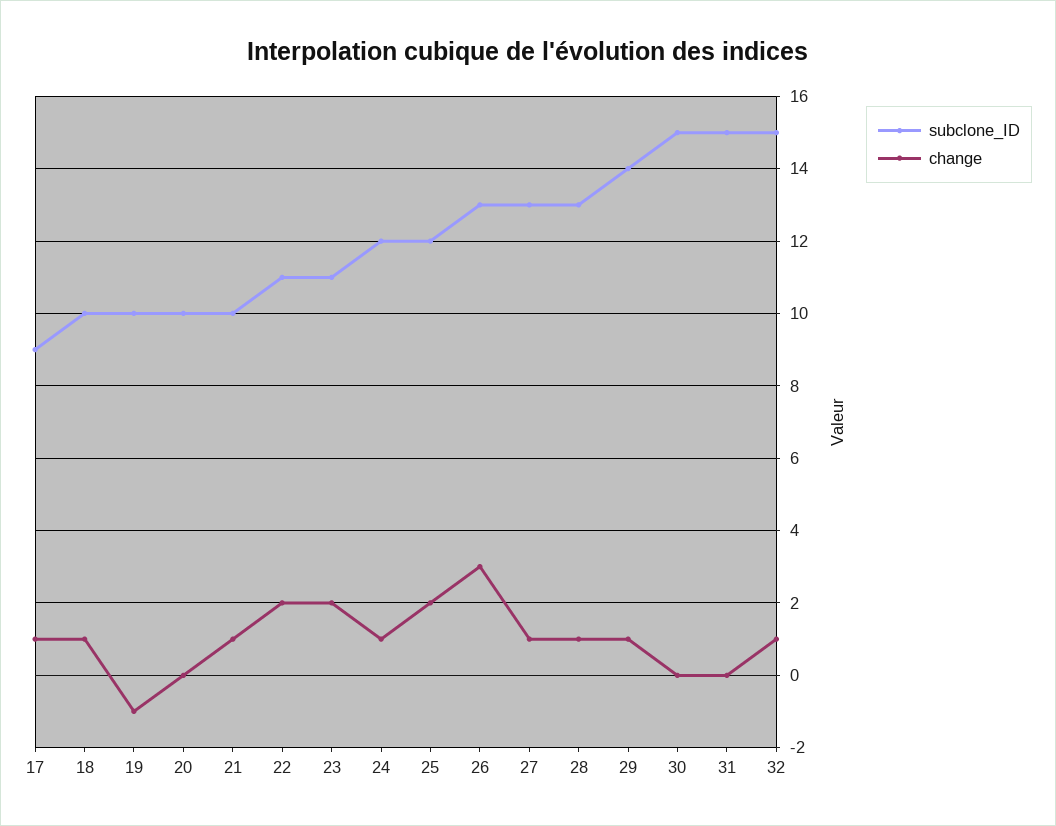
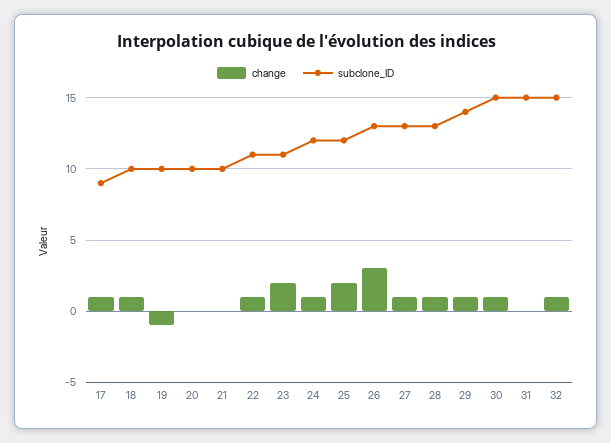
change, 21: 1 -> 0
change, 22: 2 -> 1
change, 30: 0 -> 1

